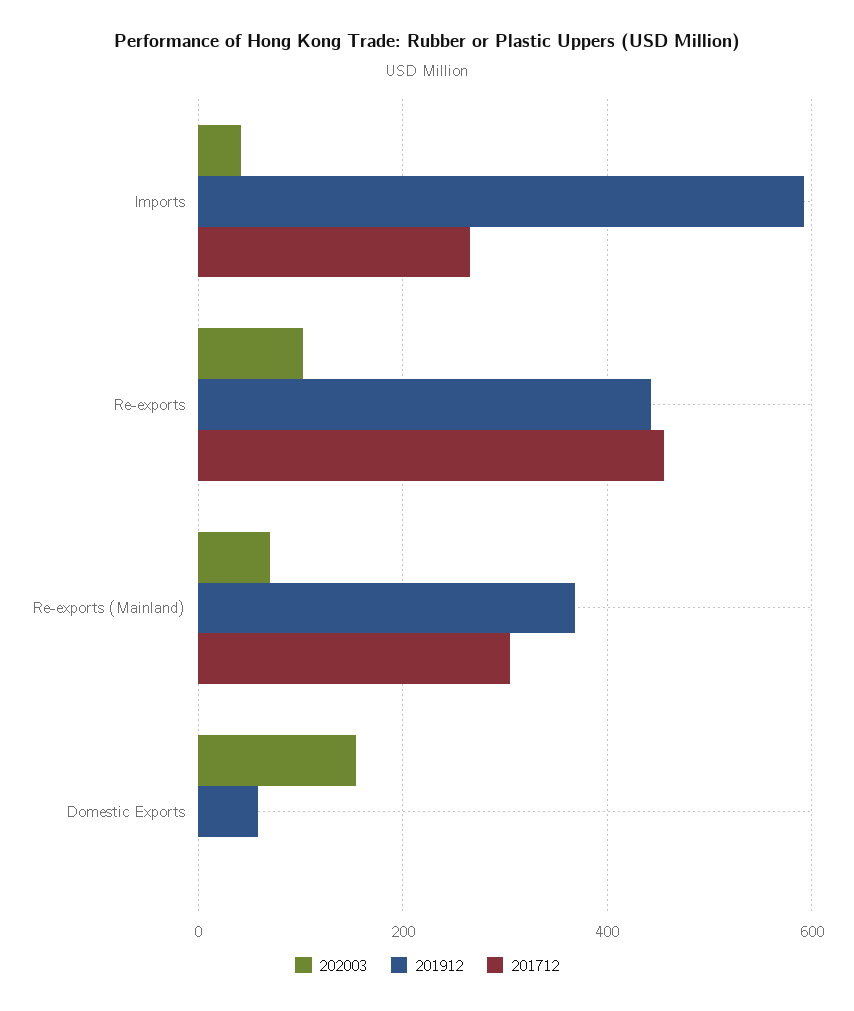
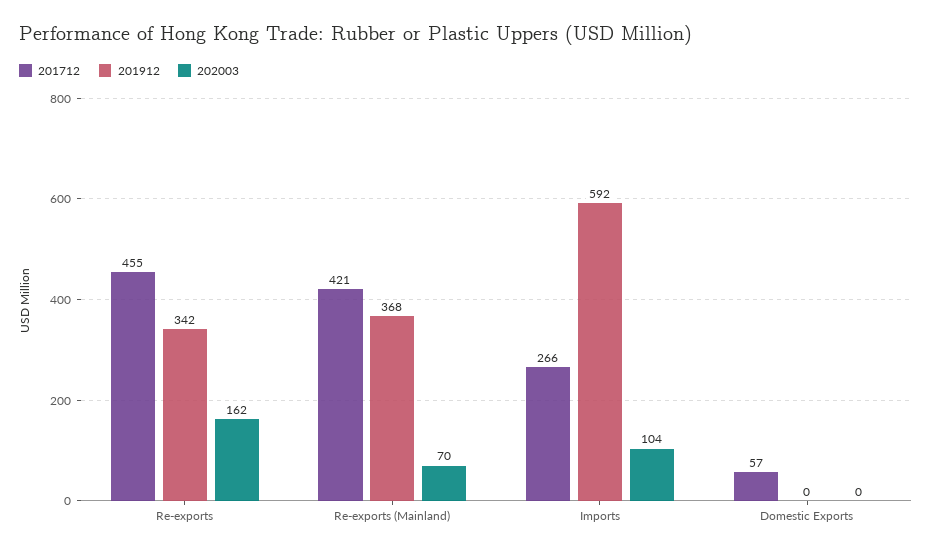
202003, Imports: 40 -> 104
202003, Re-exports: 100 -> 162
201912, Re-exports: 440 -> 342
201712, Re-exports (Mainland): 300 -> 421
202003, Domestic Exports: 160 -> 0
201912, Domestic Exports: 60 -> 0
201712, Domestic Exports: 0 -> 57

